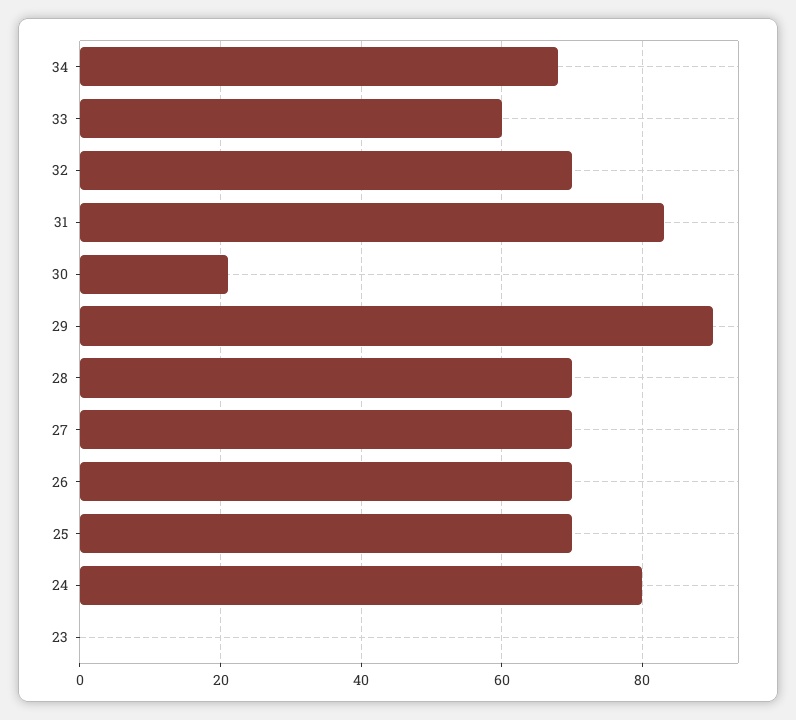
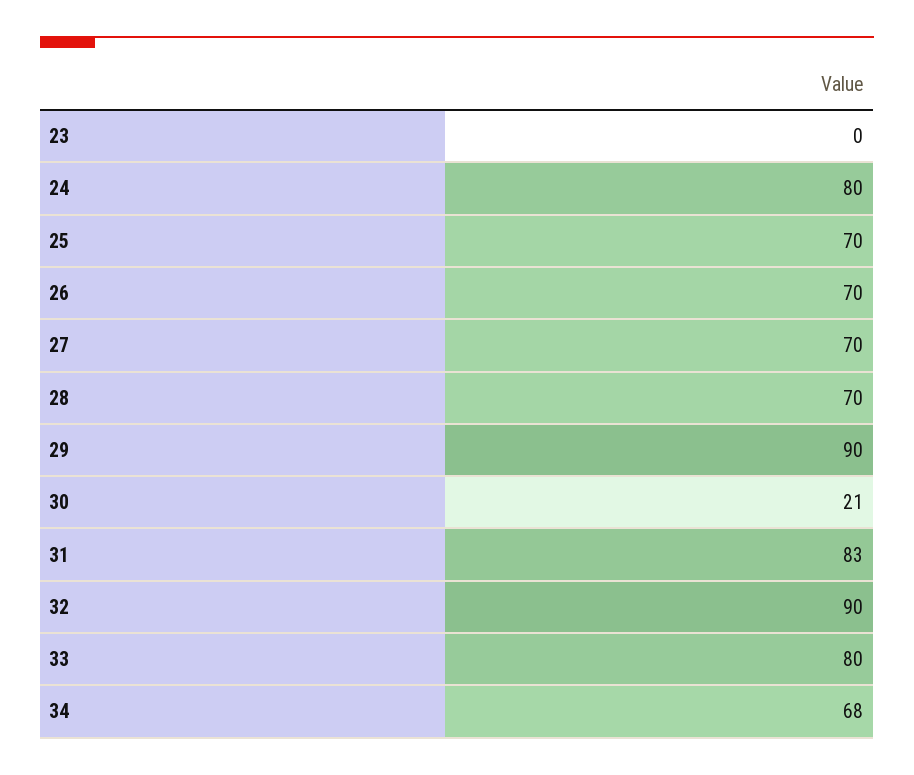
33: 60 -> 80
32: 70 -> 90

